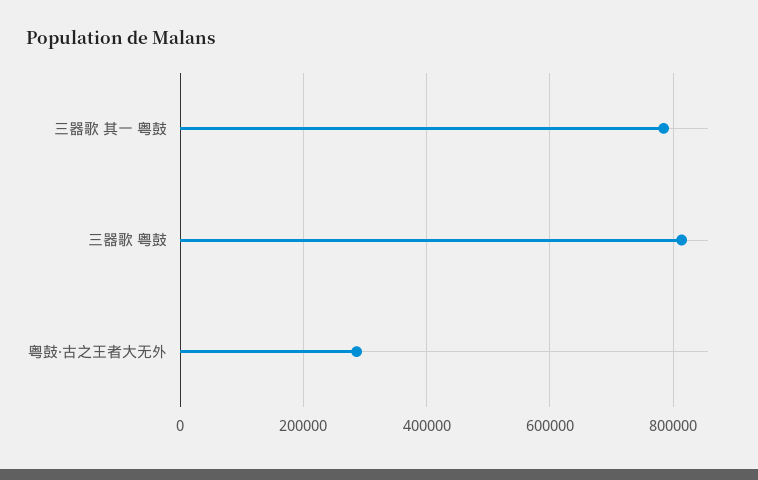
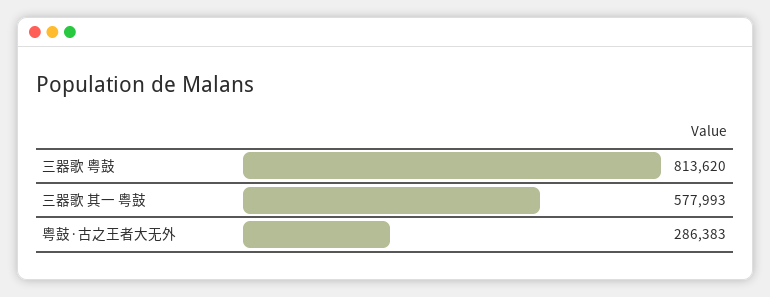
三器歌 其一 粤鼓: 780000 -> 577993

